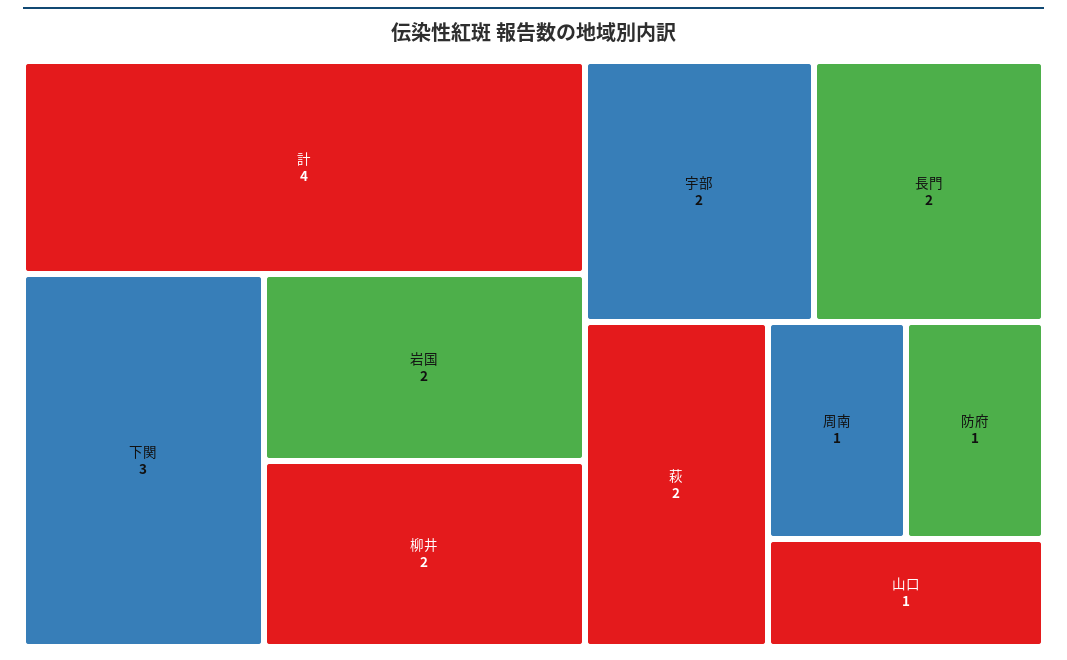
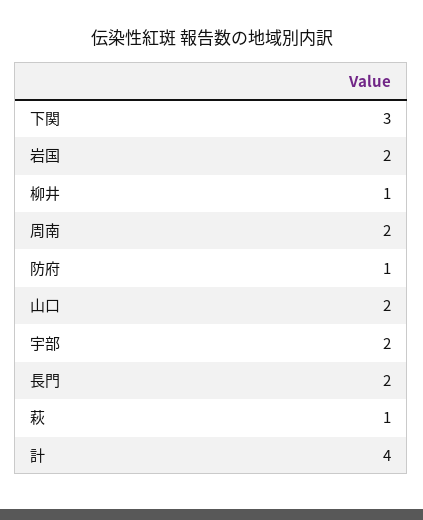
柳井: 2 -> 1
萩: 2 -> 1
周南: 1 -> 2
山口: 1 -> 2

